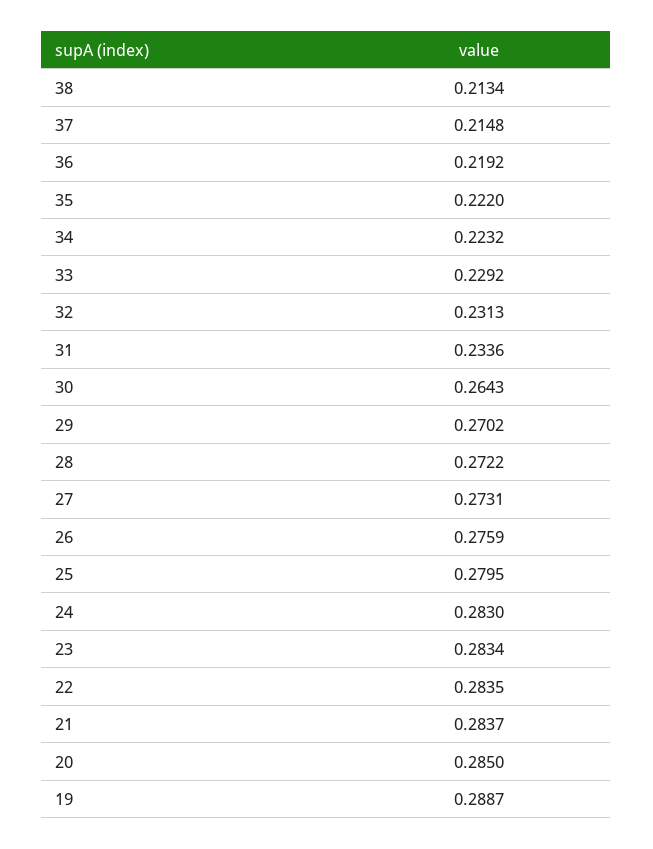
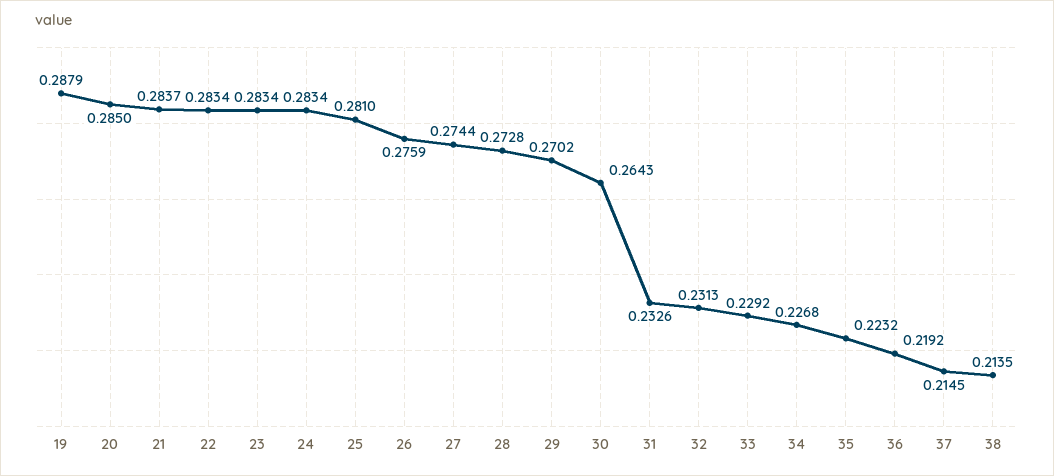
38: 0.2134 -> 0.2135
37: 0.2148 -> 0.2145
35: 0.222 -> 0.2232
34: 0.2232 -> 0.2268
31: 0.2336 -> 0.2326
28: 0.2722 -> 0.2728
27: 0.2731 -> 0.2744
25: 0.2795 -> 0.281
24: 0.283 -> 0.2834
22: 0.2835 -> 0.2834
19: 0.2887 -> 0.2879

